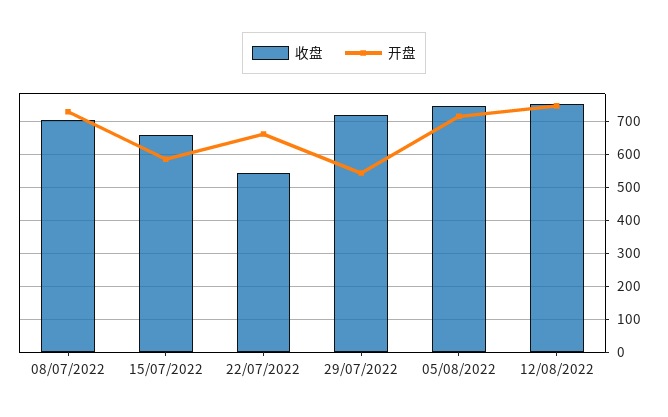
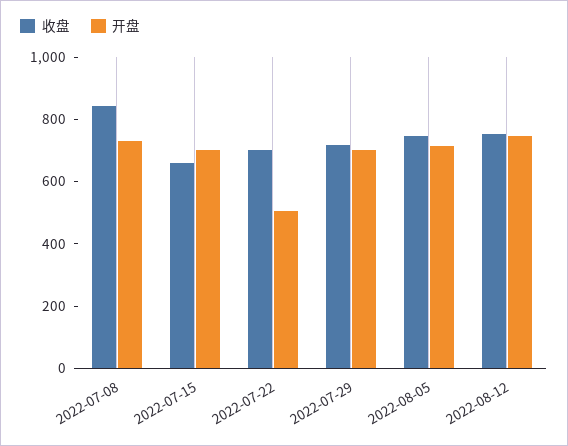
收盘, 08/07/2022: 700 -> 850
开盘, 15/07/2022: 580 -> 700
收盘, 22/07/2022: 540 -> 700
开盘, 22/07/2022: 660 -> 500
开盘, 29/07/2022: 540 -> 700

